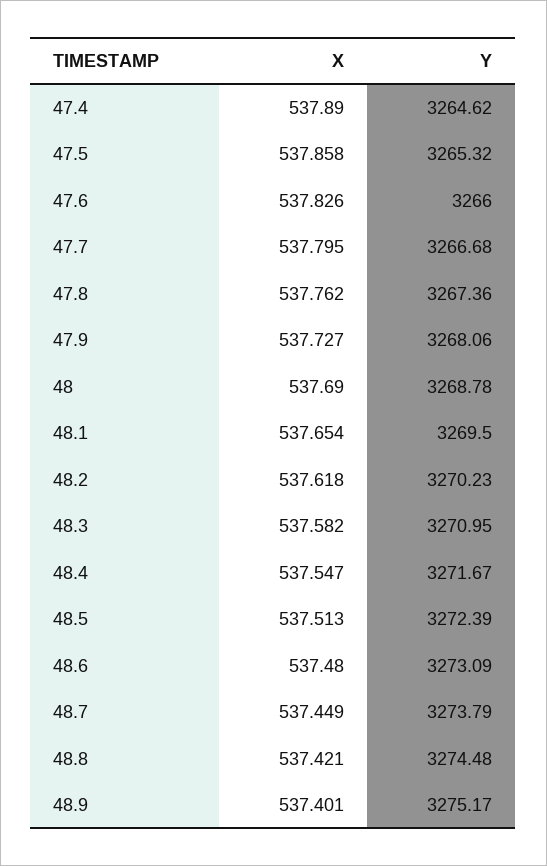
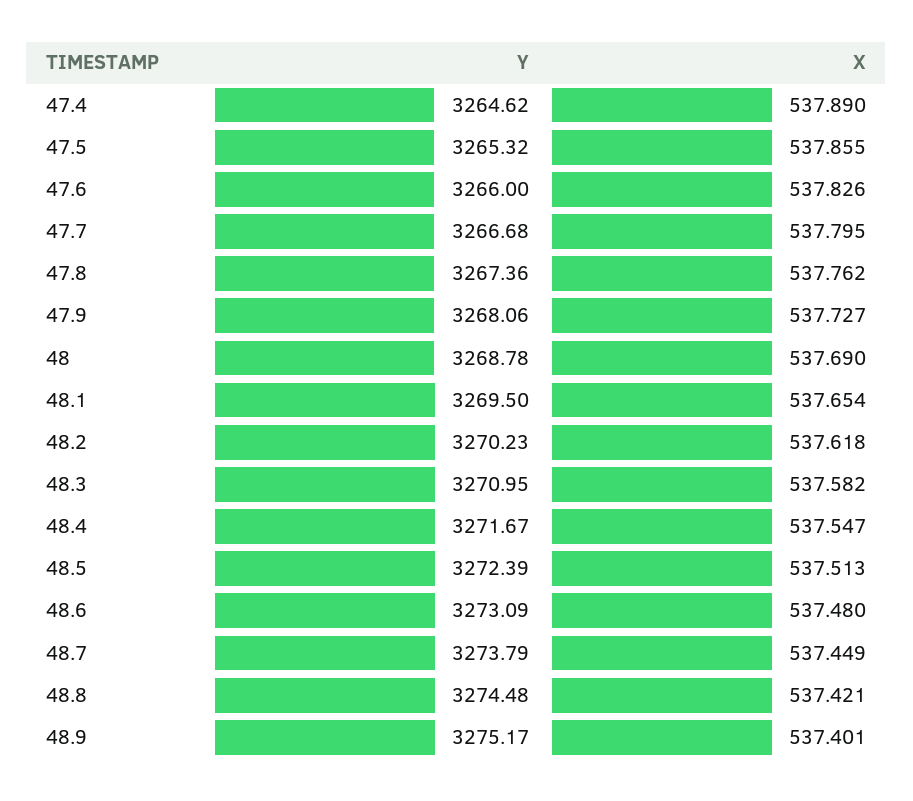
X, 47.5: 537.858 -> 537.855

